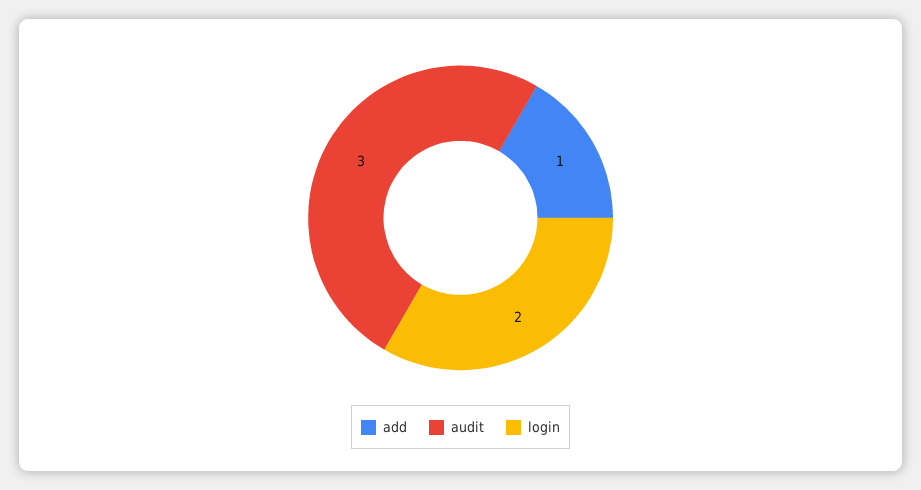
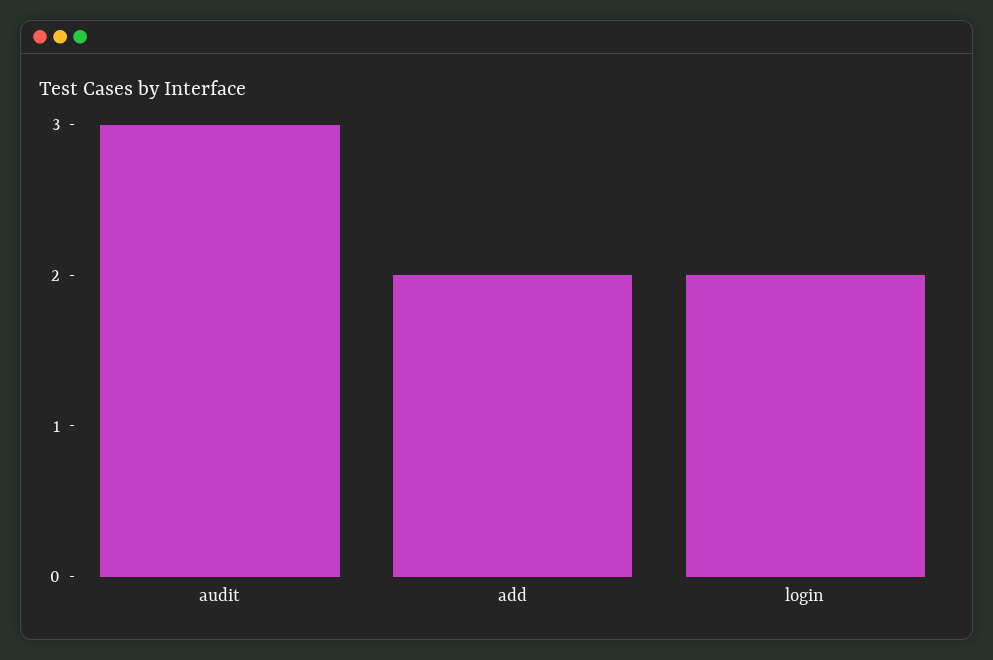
add: 1 -> 2

